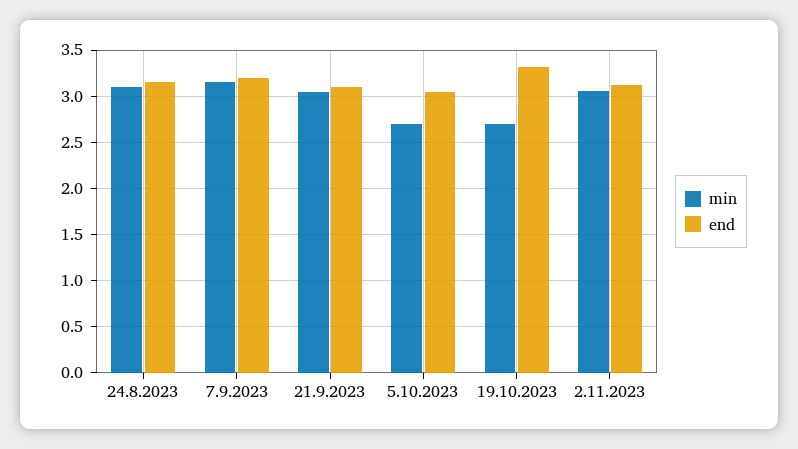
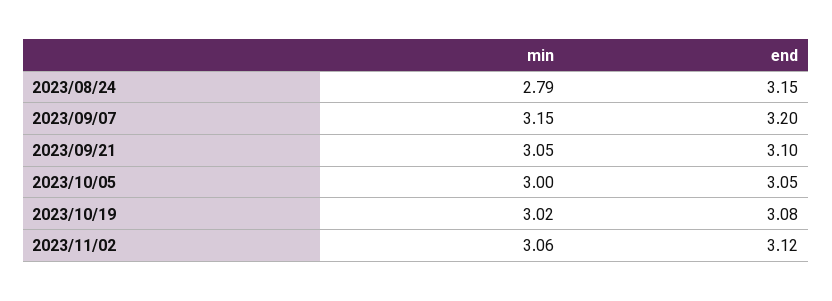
min, 24.8.2023: 3.1 -> 2.79
min, 5.10.2023: 2.7 -> 3
min, 19.10.2023: 2.7 -> 3.02
end, 19.10.2023: 3.3 -> 3.08

